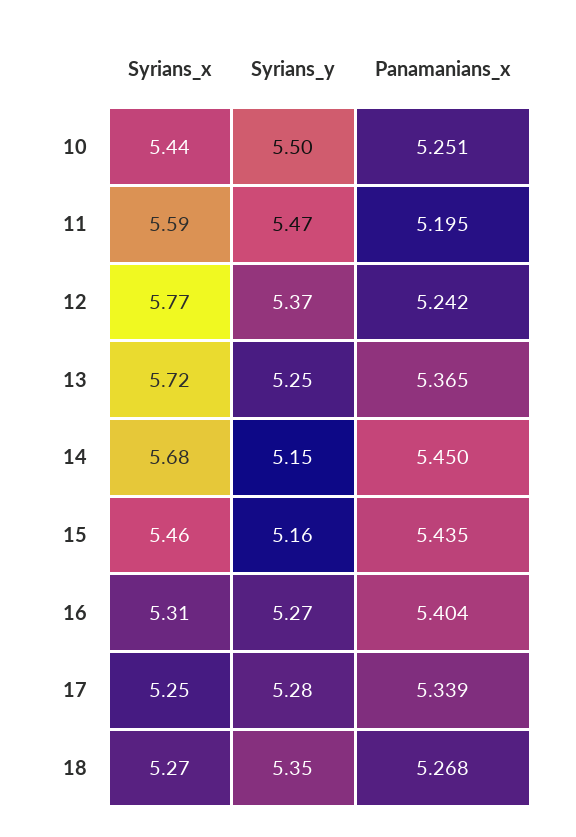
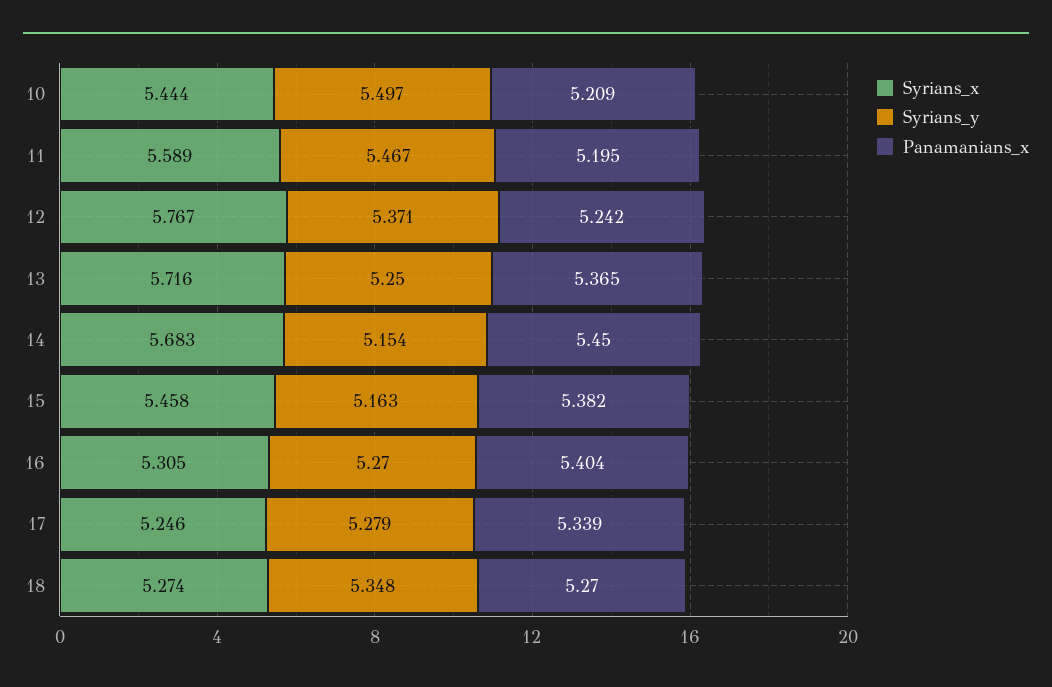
Panamanians_x, 10: 5.251 -> 5.209
Panamanians_x, 15: 5.435 -> 5.382
Panamanians_x, 18: 5.268 -> 5.27

